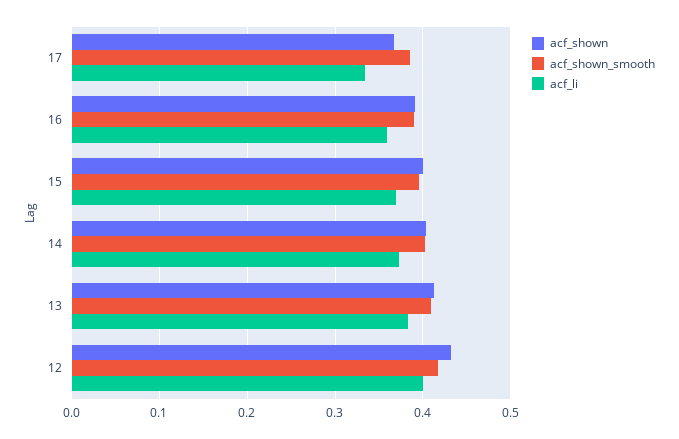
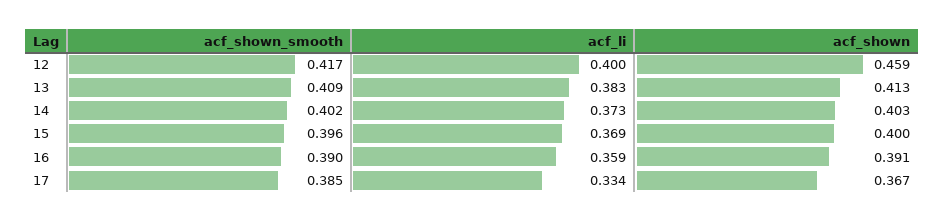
acf_shown, 12: 0.43 -> 0.459

